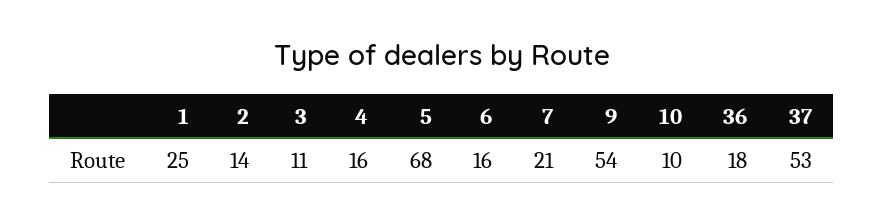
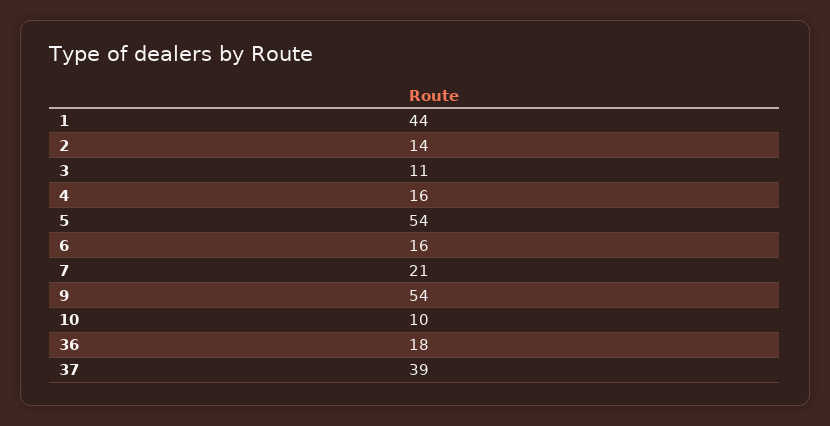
1: 25 -> 44
5: 68 -> 54
37: 53 -> 39

